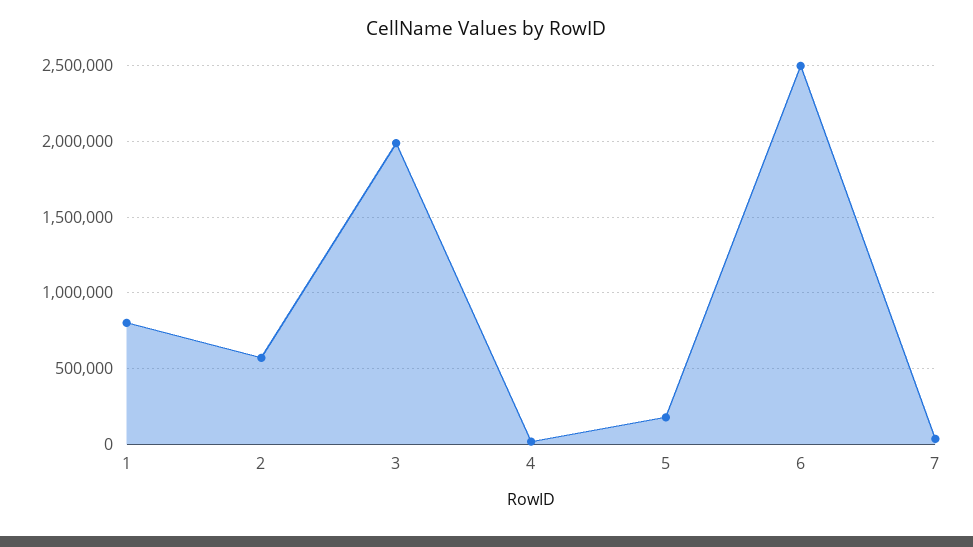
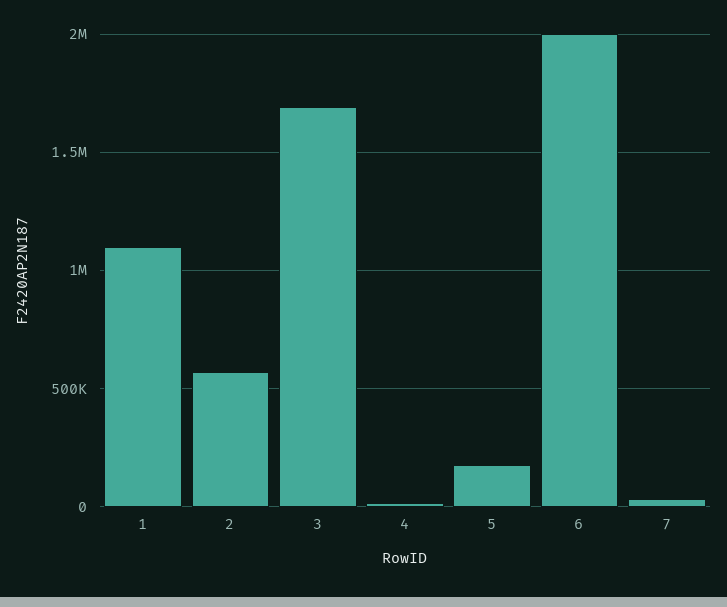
1: 800000 -> 1100000
3: 2000000 -> 1700000
6: 2500000 -> 2000000

